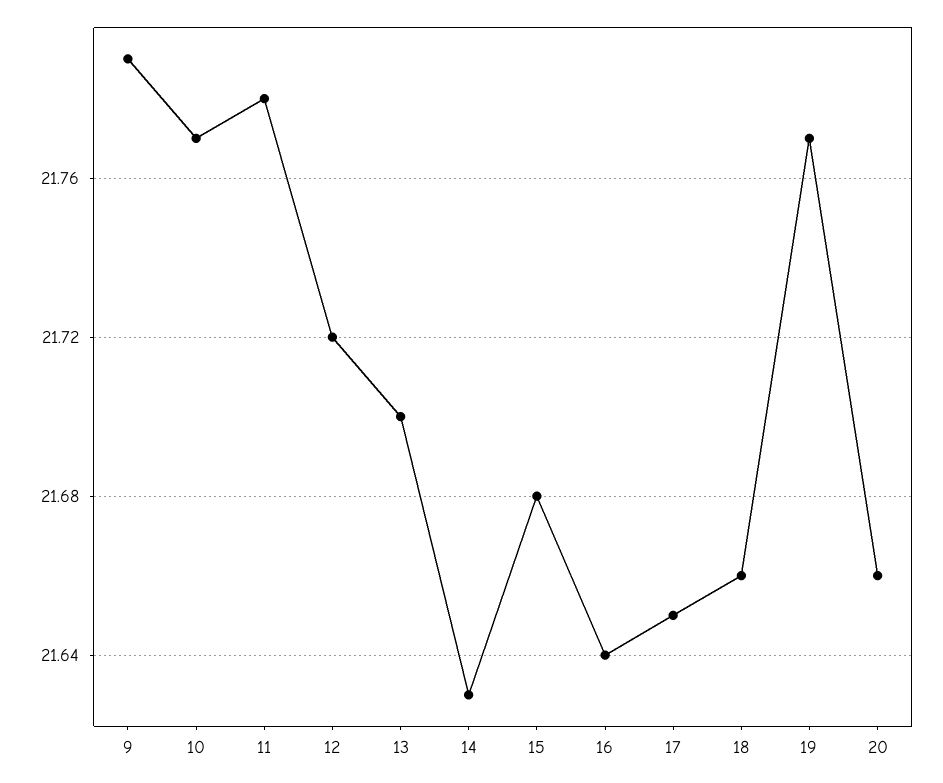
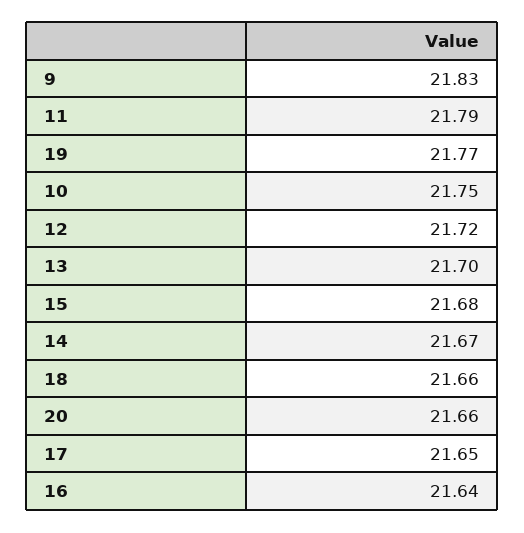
9: 21.79 -> 21.83
10: 21.77 -> 21.75
11: 21.78 -> 21.79
14: 21.63 -> 21.67

